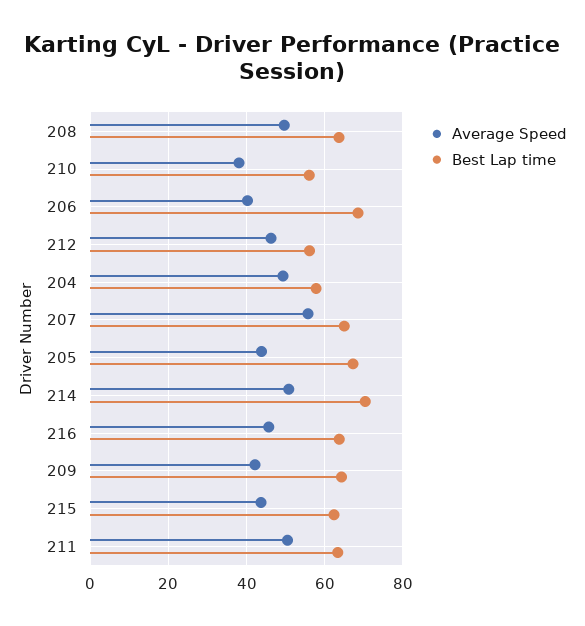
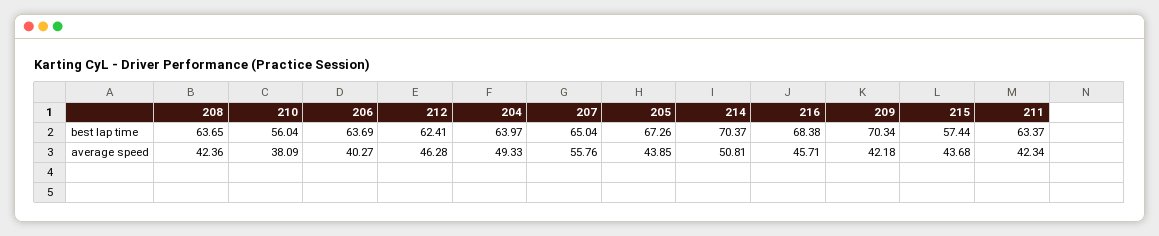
Average Speed, 208: 50 -> 42.36
Best Lap time, 206: 68 -> 63.69
Best Lap time, 212: 56 -> 62.41
Best Lap time, 204: 58 -> 63.97
Best Lap time, 216: 64 -> 68.38
Best Lap time, 209: 64 -> 70.34
Best Lap time, 215: 62 -> 57.44
Average Speed, 211: 50 -> 42.34

